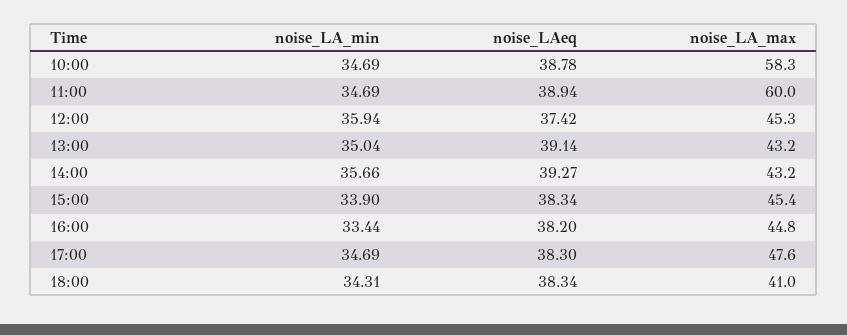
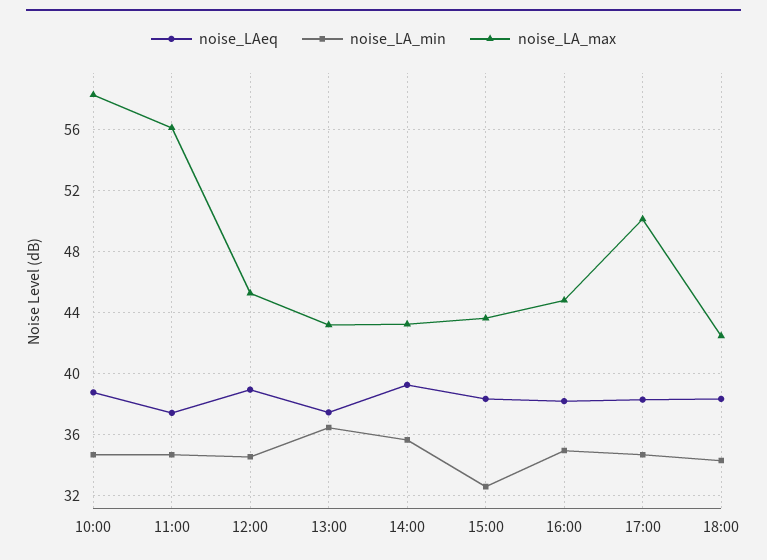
noise_LAeq, 11:00: 38.94 -> 37.5
noise_LA_max, 11:00: 60 -> 56
noise_LA_min, 12:00: 35.94 -> 34.5
noise_LAeq, 12:00: 37.42 -> 39
noise_LA_min, 13:00: 35.04 -> 36.5
noise_LAeq, 13:00: 39.14 -> 37.5
noise_LA_min, 15:00: 33.9 -> 32.5
noise_LA_max, 15:00: 45.4 -> 43.5
noise_LA_min, 16:00: 33.44 -> 35
noise_LA_max, 17:00: 47.6 -> 50
noise_LA_max, 18:00: 41 -> 42.5

